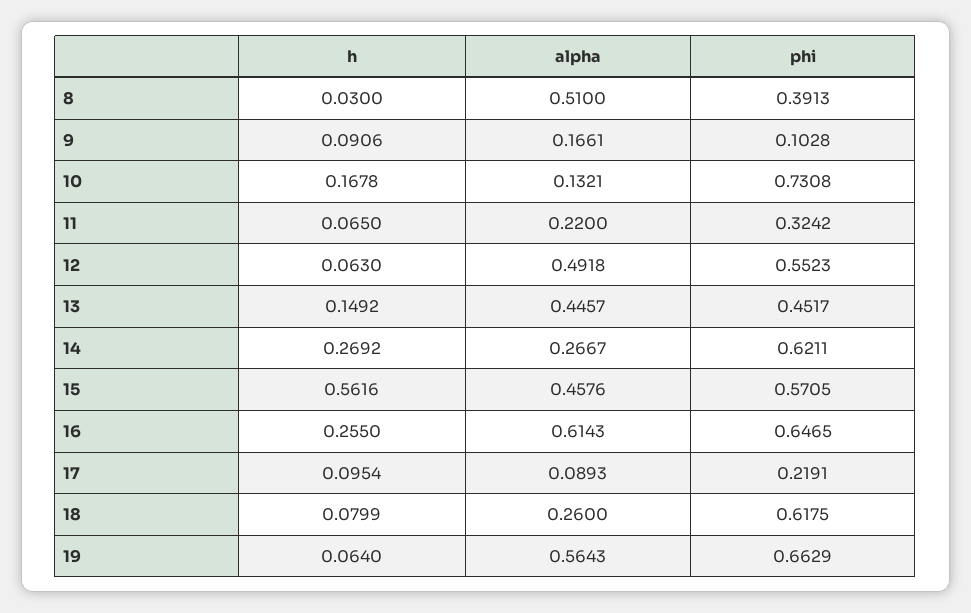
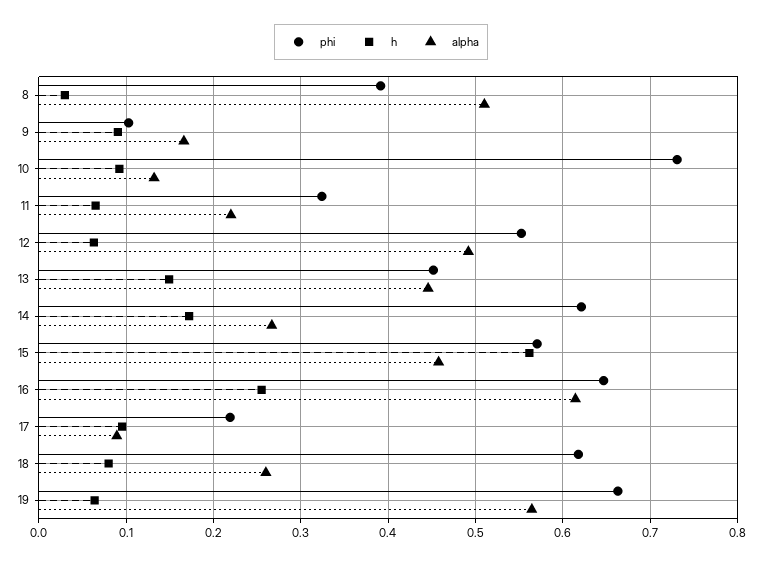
h, 10: 0.1678 -> 0.09
h, 14: 0.2692 -> 0.17

